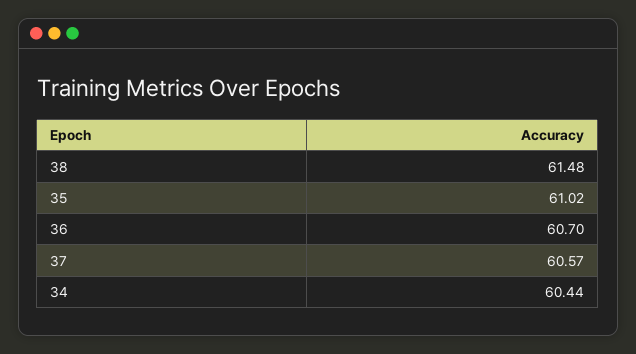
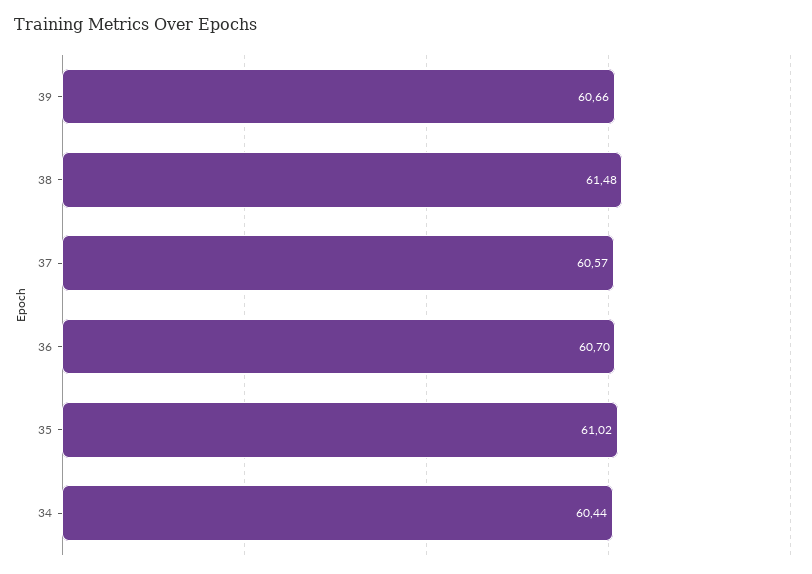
39: none -> 60.66

